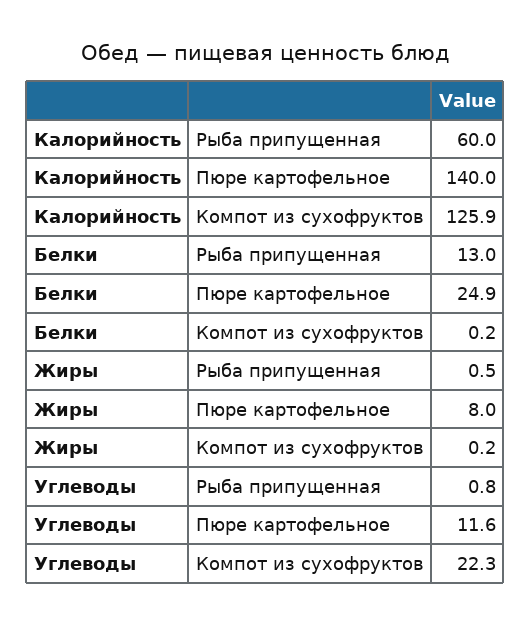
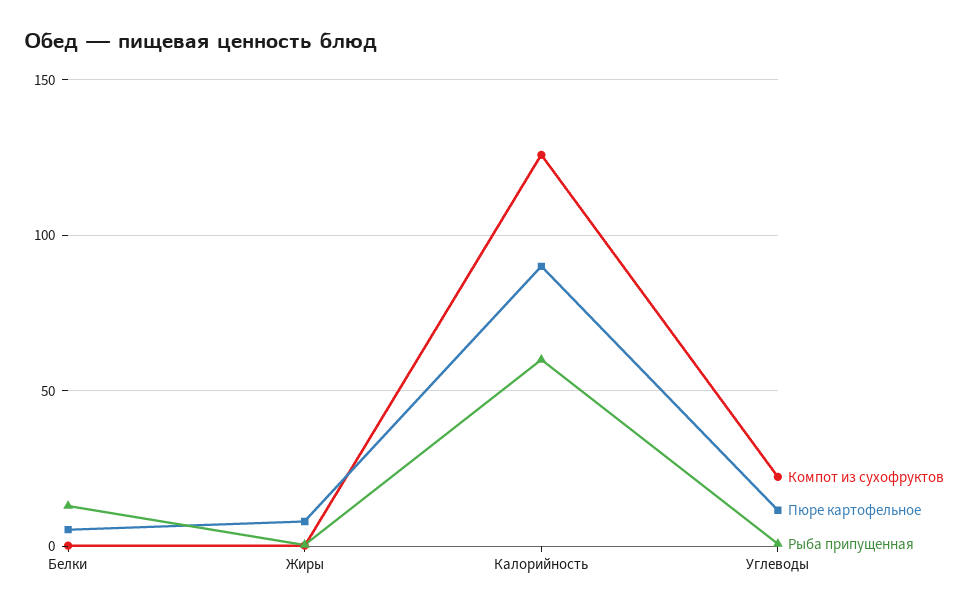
Пюре картофельное, Калорийность: 140 -> 90
Пюре картофельное, Белки: 24.9 -> 5

